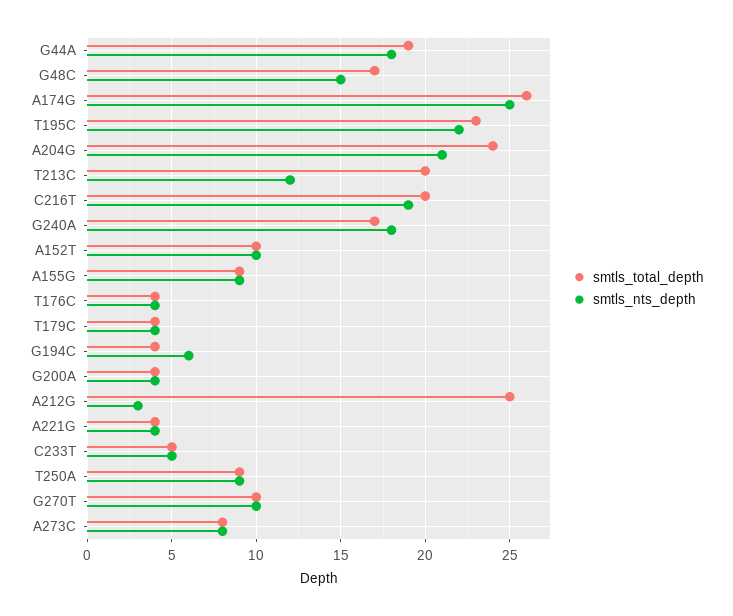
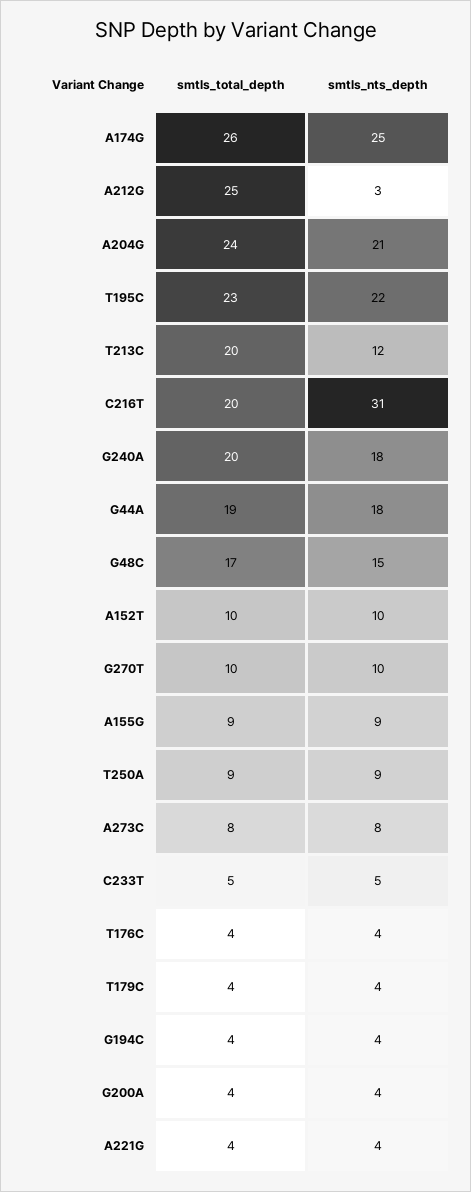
smtls_nts_depth, C216T: 19 -> 31
smtls_total_depth, G240A: 17 -> 20
smtls_nts_depth, G194C: 6 -> 4

